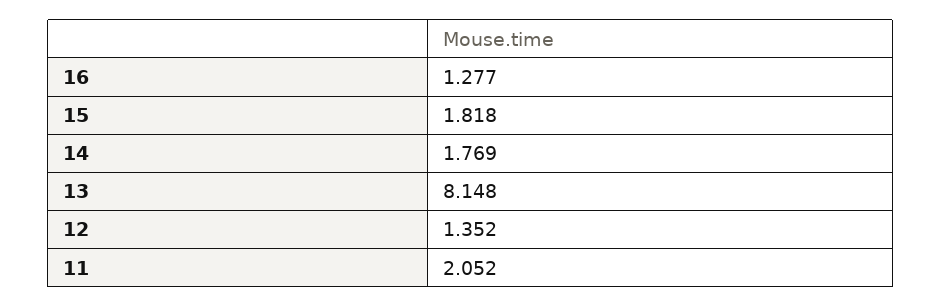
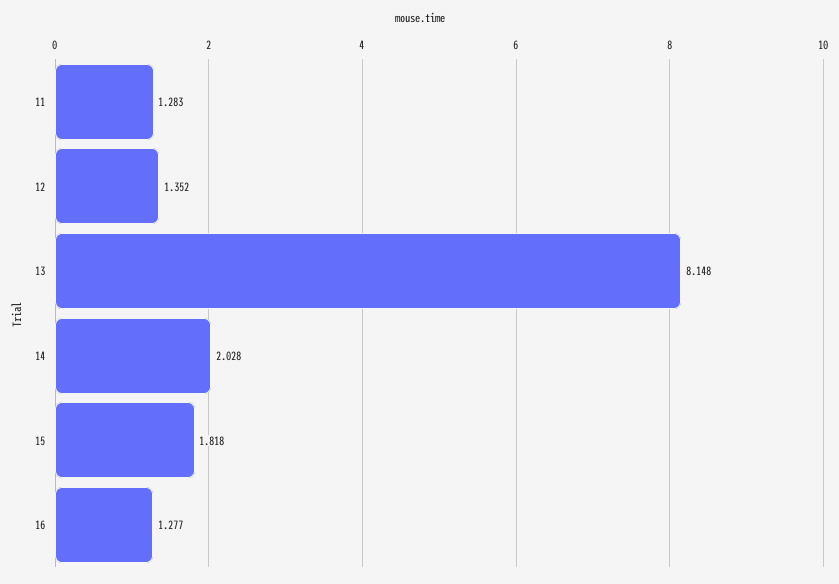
14: 1.769 -> 2.028
11: 2.052 -> 1.283

